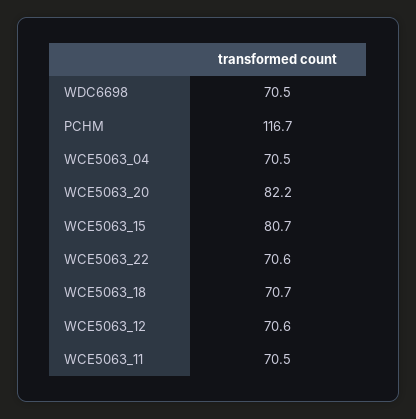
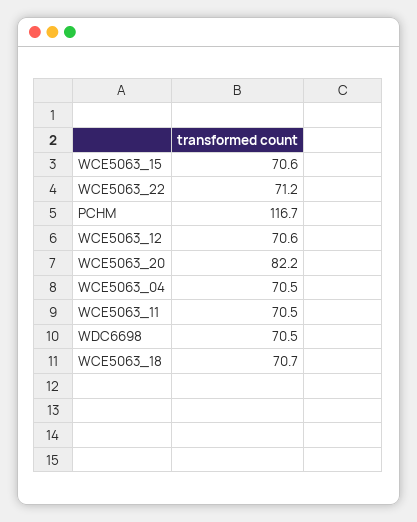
WCE5063_15: 80.7 -> 70.6
WCE5063_22: 70.6 -> 71.2

